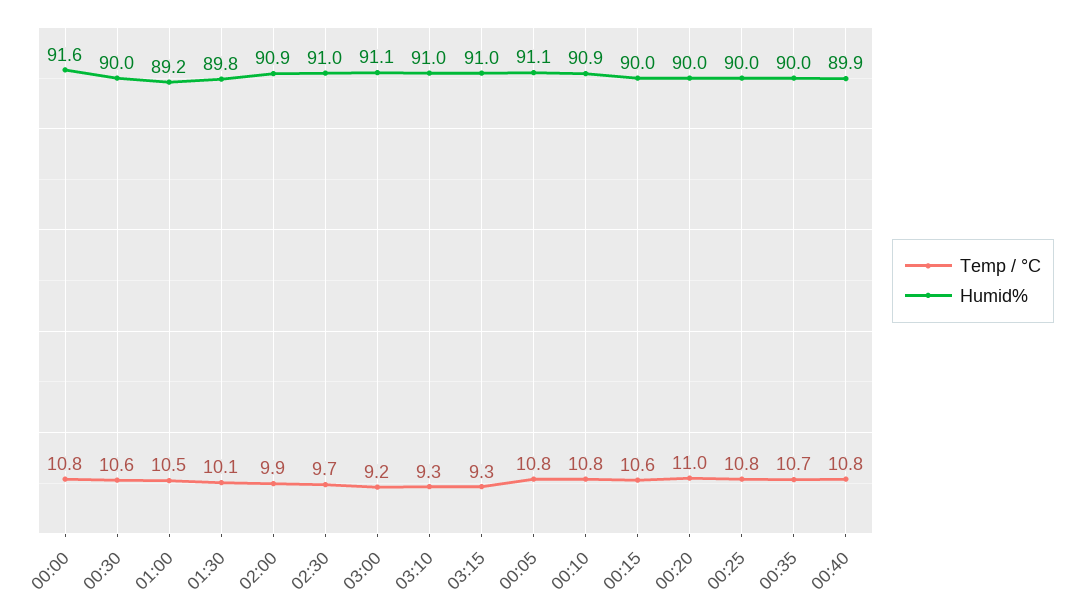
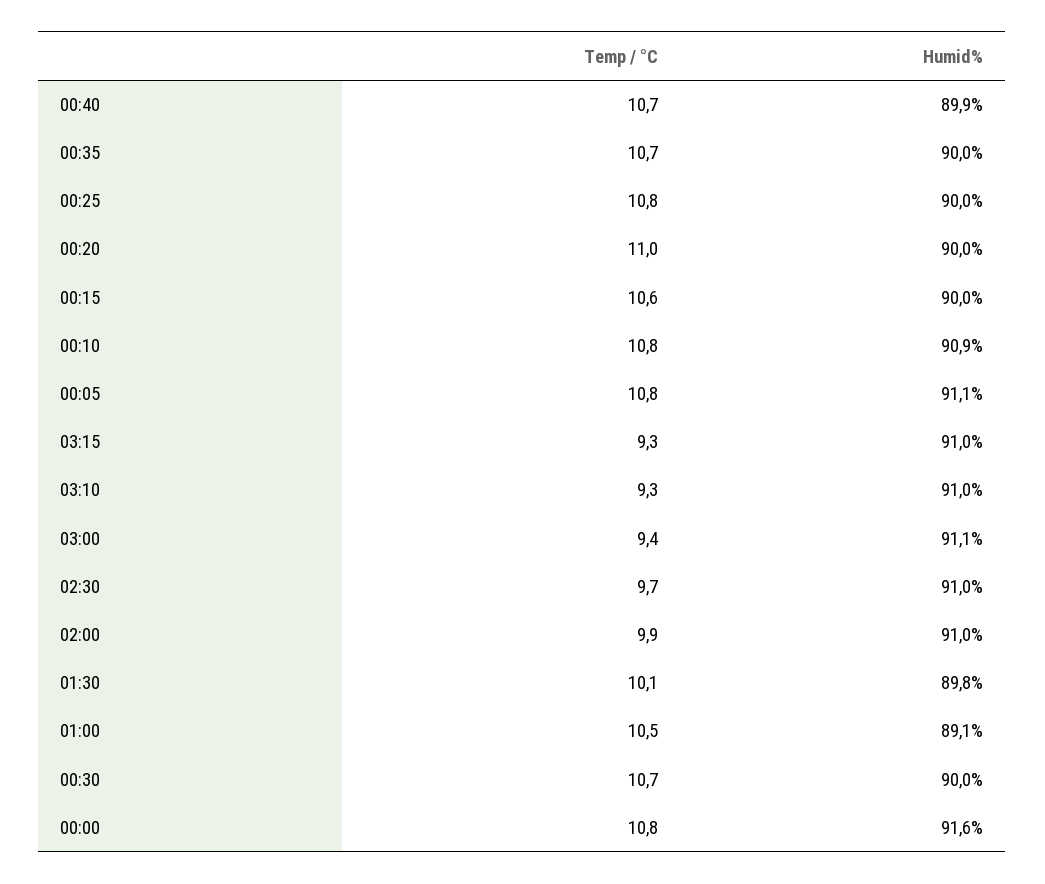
Temp / °C, 00:30: 10.6 -> 10.7
Humid%, 01:00: 89.2 -> 89.1
Humid%, 02:00: 90.9 -> 91
Temp / °C, 03:00: 9.2 -> 9.4
Temp / °C, 00:40: 10.8 -> 10.7

